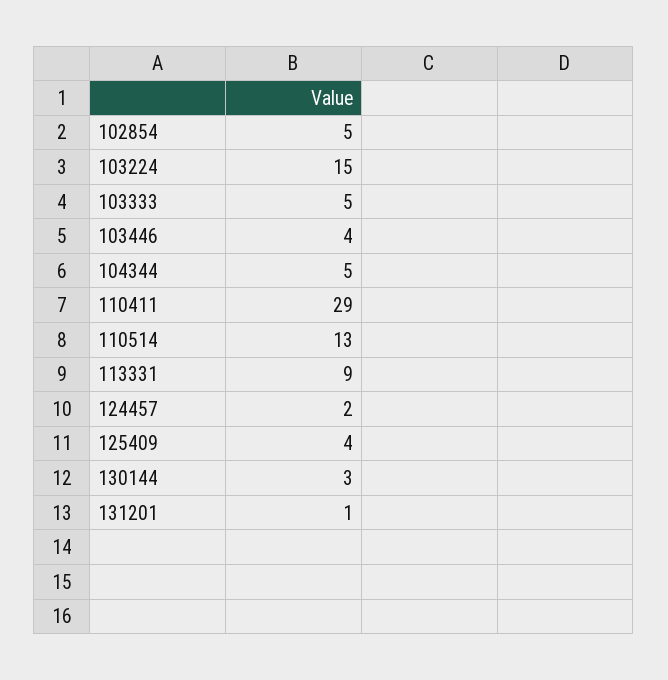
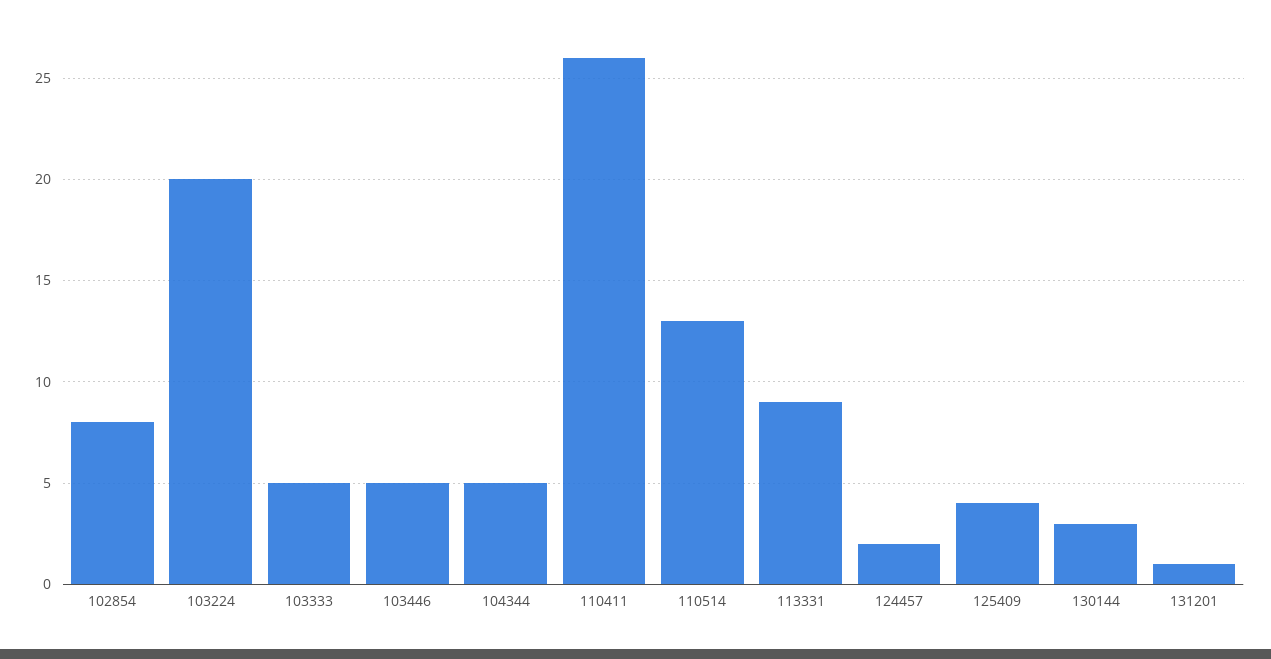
102854: 5 -> 8
103224: 15 -> 20
103446: 4 -> 5
110411: 29 -> 26

